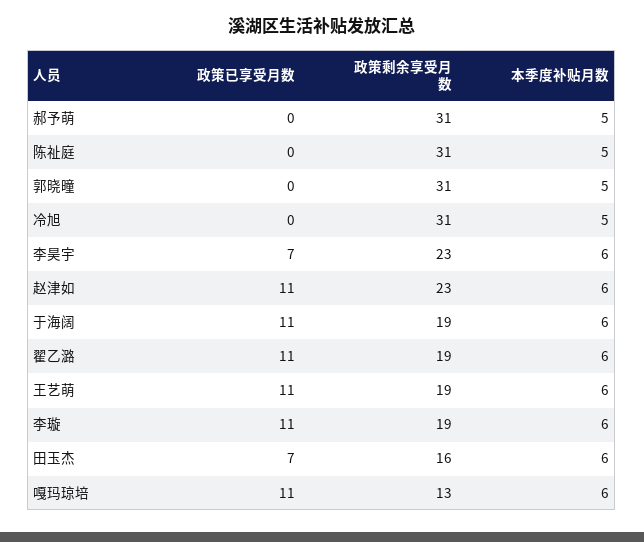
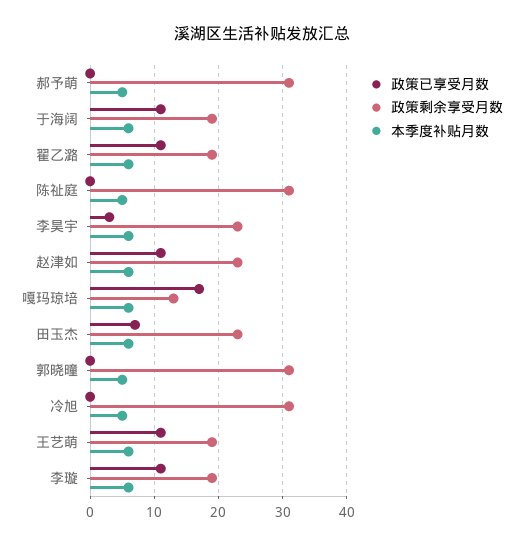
政策已享受月数, 李昊宇: 7 -> 3
政策剩余享受月数, 田玉杰: 16 -> 23
政策已享受月数, 嘎玛琼培: 11 -> 17

